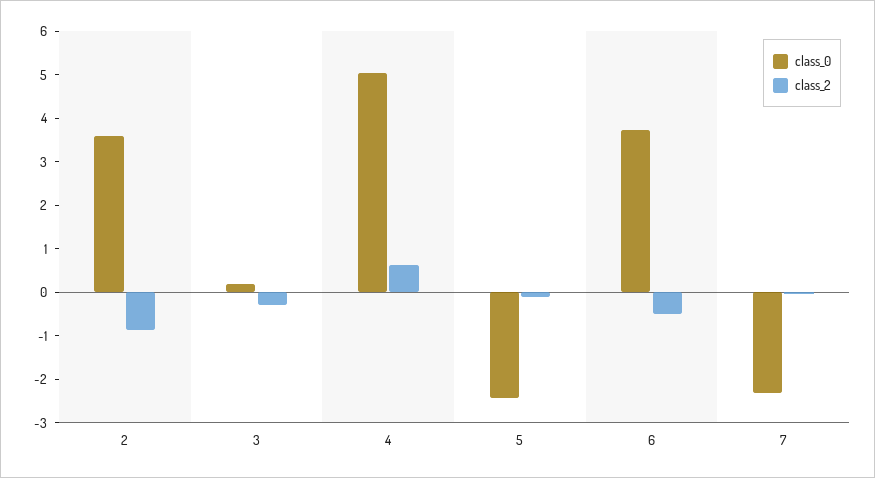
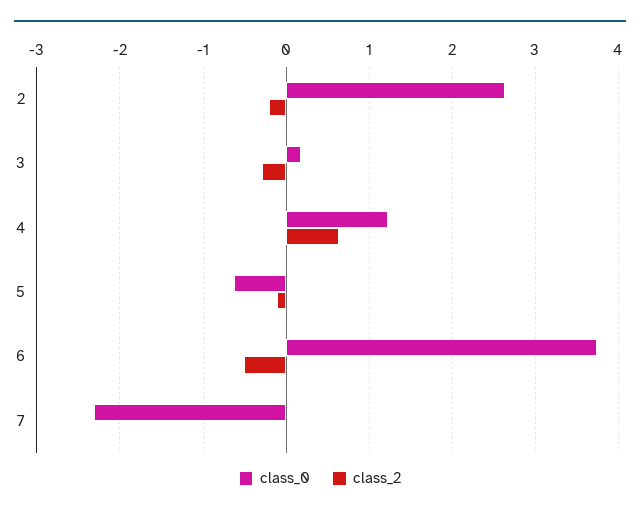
class_0, 2: 3.6 -> 2.6
class_2, 2: -0.8 -> -0.2
class_0, 4: 5 -> 1.2
class_0, 5: -2.4 -> -0.6

